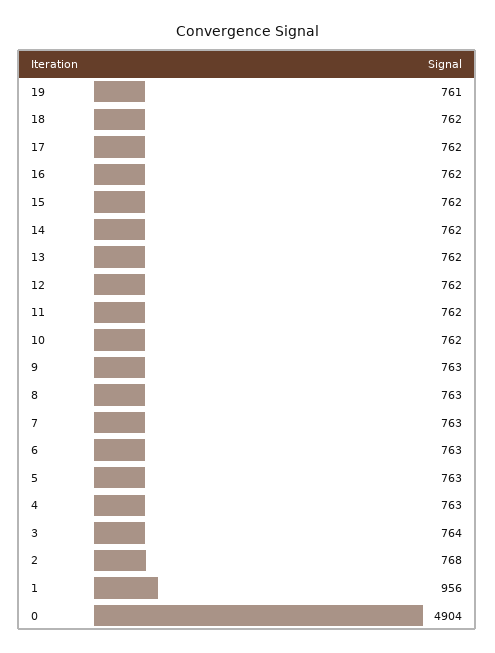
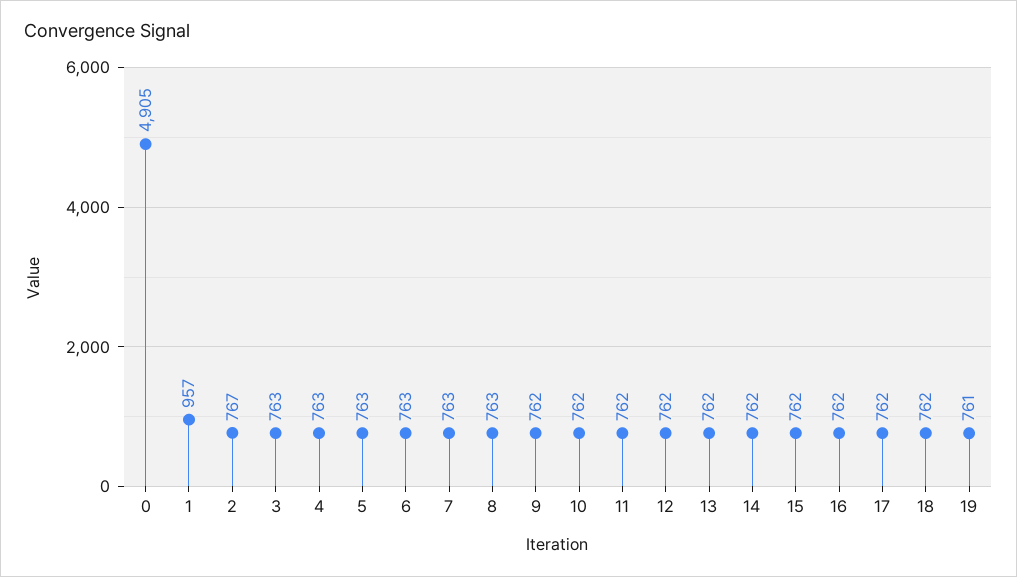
9: 763 -> 762
3: 764 -> 763
2: 768 -> 767
1: 956 -> 957
0: 4904 -> 4905

